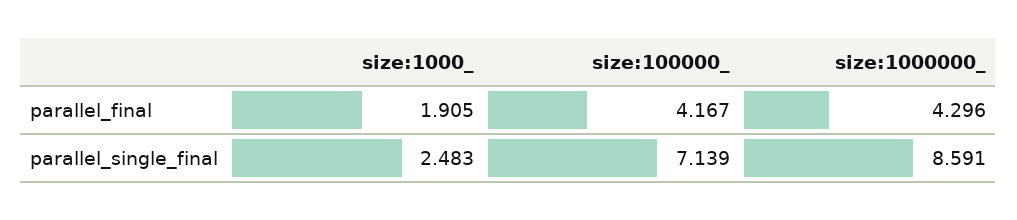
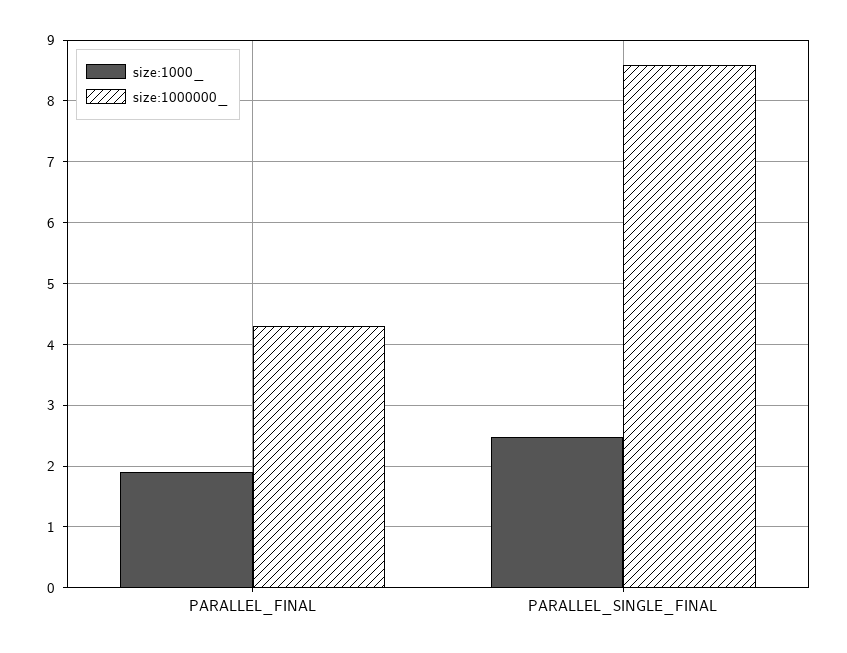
size:100000_, parallel_final: 4.167 -> none
size:100000_, parallel_single_final: 7.139 -> none

